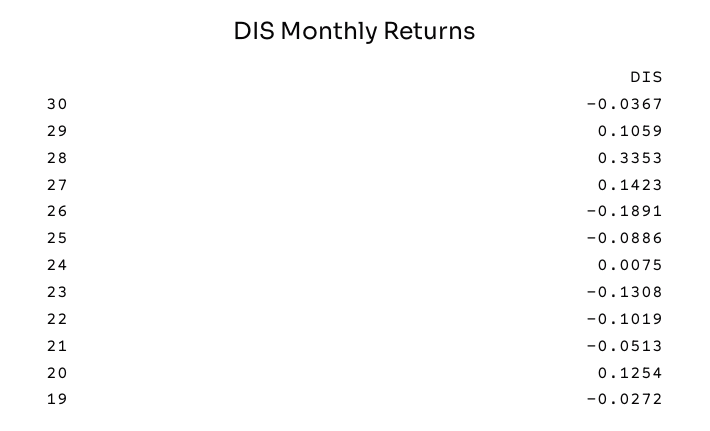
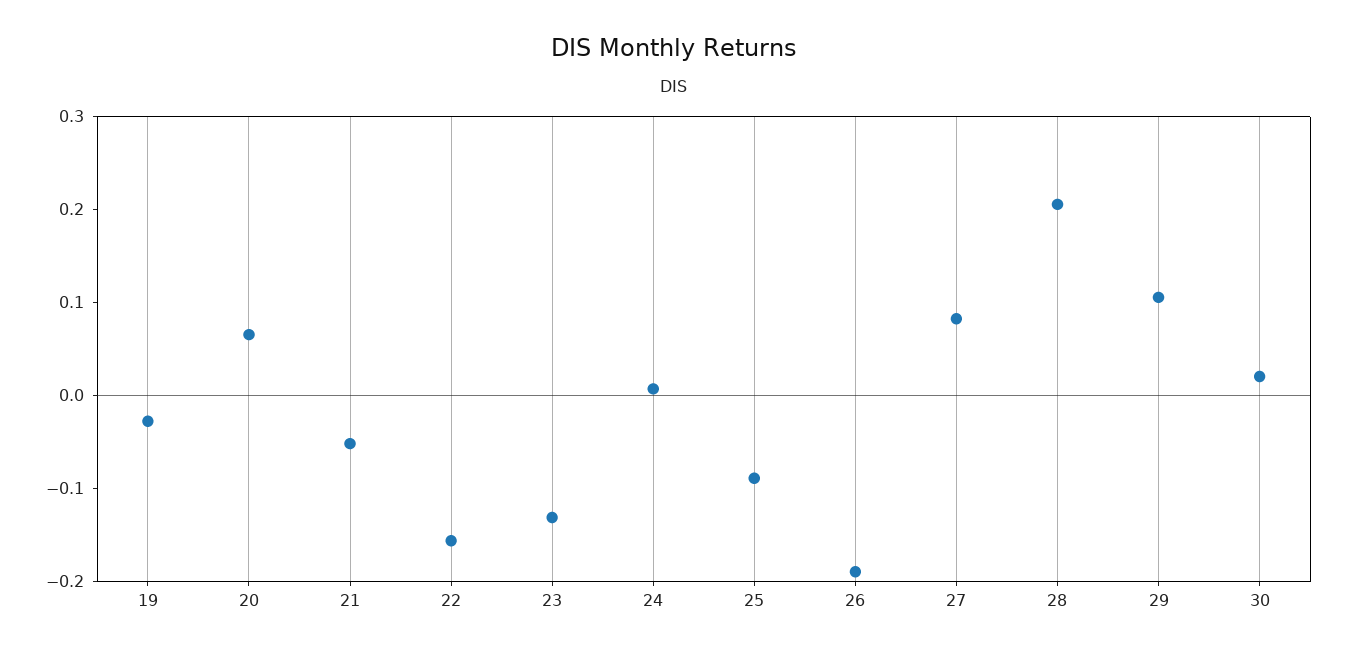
30: -0.0367 -> 0.02
28: 0.3353 -> 0.2
27: 0.1423 -> 0.08
22: -0.1019 -> -0.16
20: 0.1254 -> 0.06

